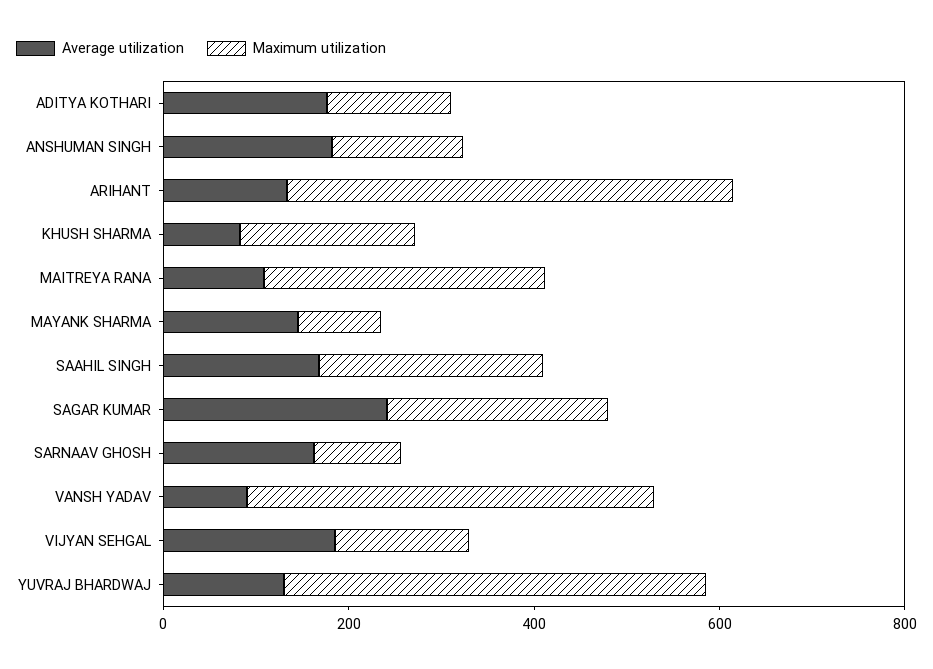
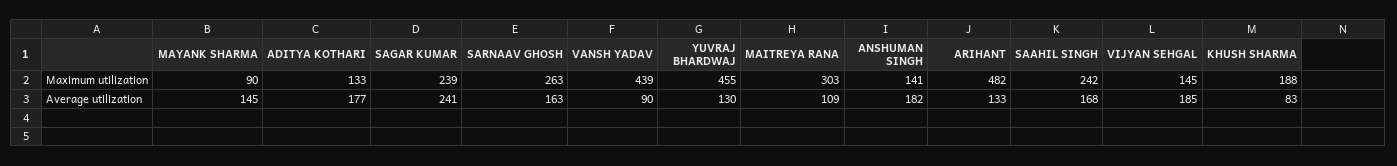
Maximum utilization, SARNAAV GHOSH: 100 -> 263

